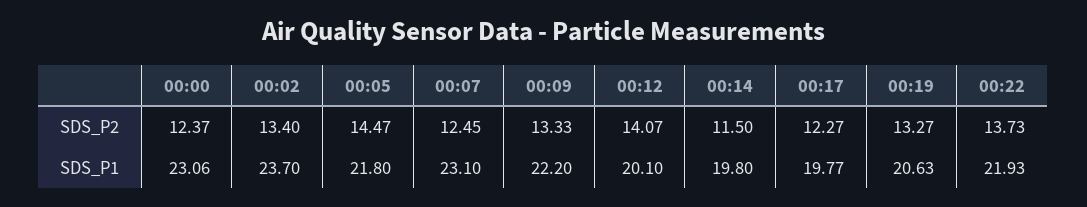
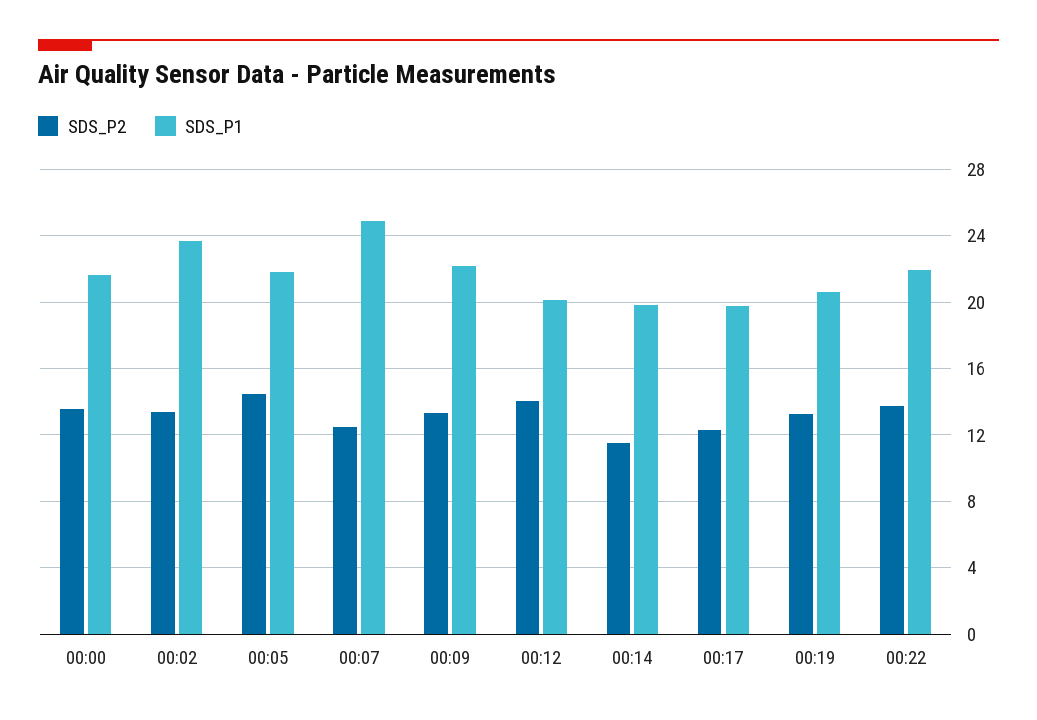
SDS_P2, 00:00: 12.37 -> 13.5
SDS_P1, 00:00: 23.06 -> 21.5
SDS_P1, 00:07: 23.1 -> 25

